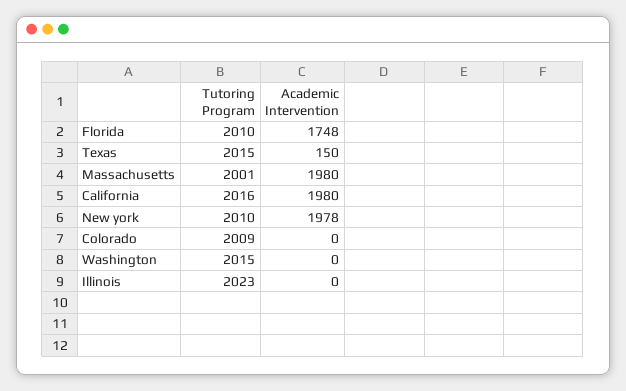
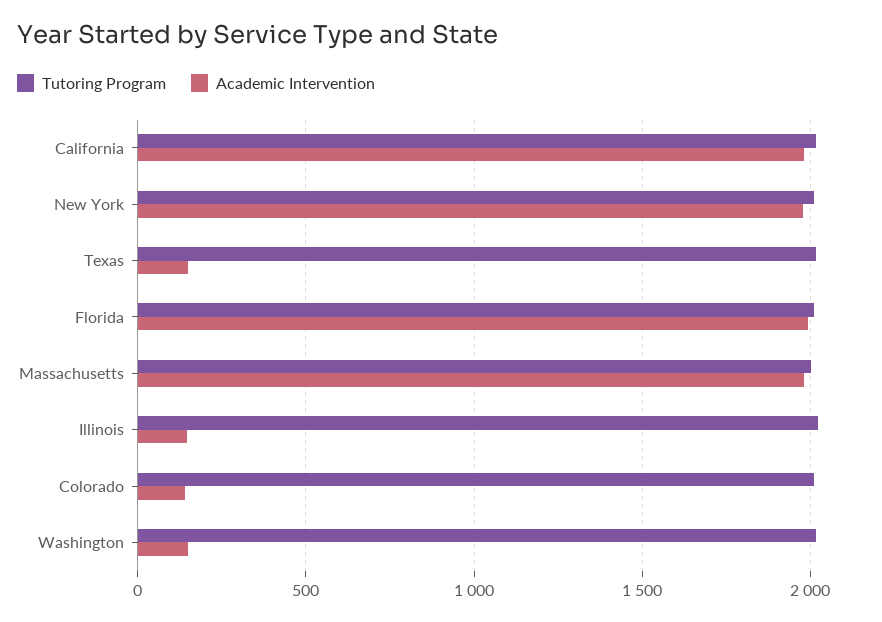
Academic Intervention, Florida: 1748 -> 2000
Academic Intervention, Colorado: 0 -> 150
Academic Intervention, Washington: 0 -> 150
Academic Intervention, Illinois: 0 -> 150

